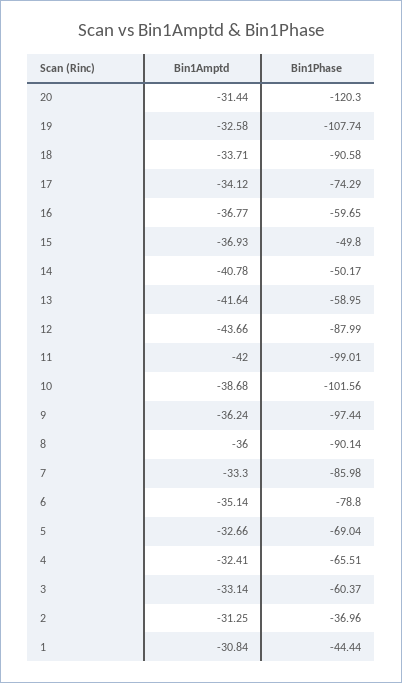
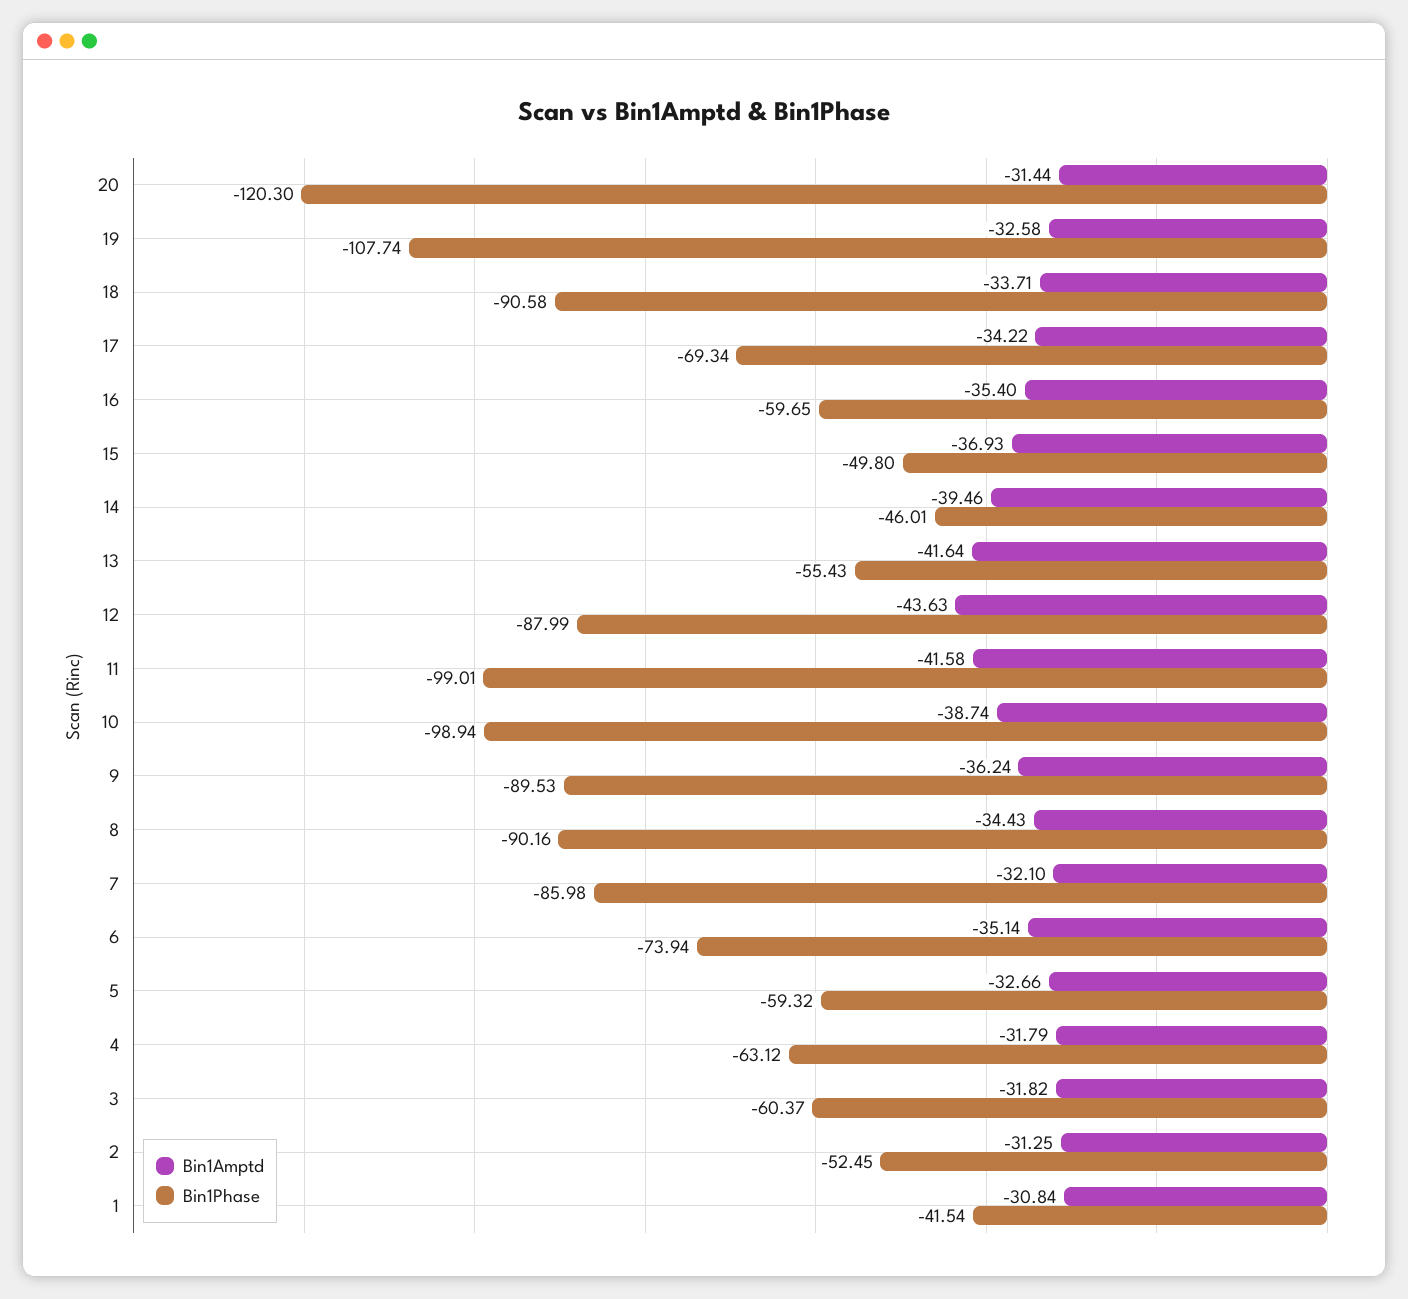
Bin1Amptd, 17: -34.12 -> -34.22
Bin1Phase, 17: -74.29 -> -69.34
Bin1Amptd, 16: -36.77 -> -35.4
Bin1Amptd, 14: -40.78 -> -39.46
Bin1Phase, 14: -50.17 -> -46.01
Bin1Phase, 13: -58.95 -> -55.43
Bin1Amptd, 12: -43.66 -> -43.63
Bin1Amptd, 11: -42 -> -41.58
Bin1Amptd, 10: -38.68 -> -38.74
Bin1Phase, 10: -101.56 -> -98.94
Bin1Phase, 9: -97.44 -> -89.53
Bin1Amptd, 8: -36 -> -34.43
Bin1Phase, 8: -90.14 -> -90.16
Bin1Amptd, 7: -33.3 -> -32.1
Bin1Phase, 6: -78.8 -> -73.94
Bin1Phase, 5: -69.04 -> -59.32
Bin1Amptd, 4: -32.41 -> -31.79
Bin1Phase, 4: -65.51 -> -63.12
Bin1Amptd, 3: -33.14 -> -31.82
Bin1Phase, 2: -36.96 -> -52.45
Bin1Phase, 1: -44.44 -> -41.54

